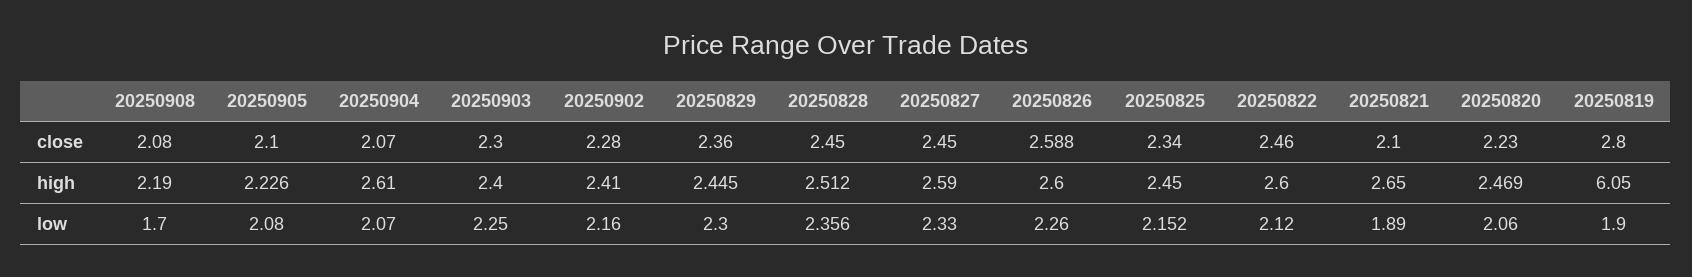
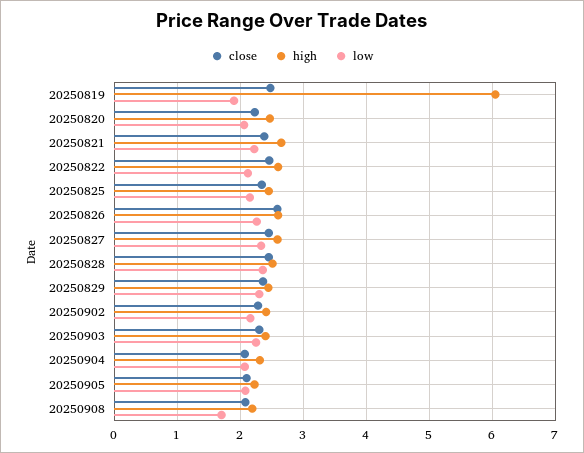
close, 20250821: 2.1 -> 2.4
close, 20250819: 2.8 -> 2.5
high, 20250904: 2.61 -> 2.3
low, 20250821: 1.89 -> 2.2

